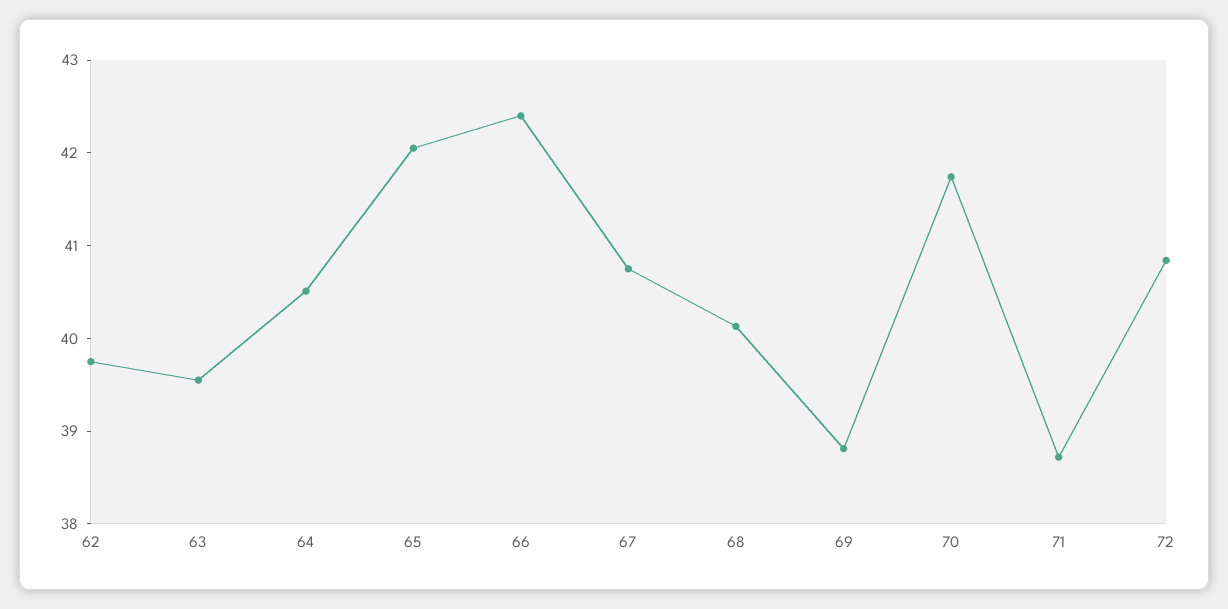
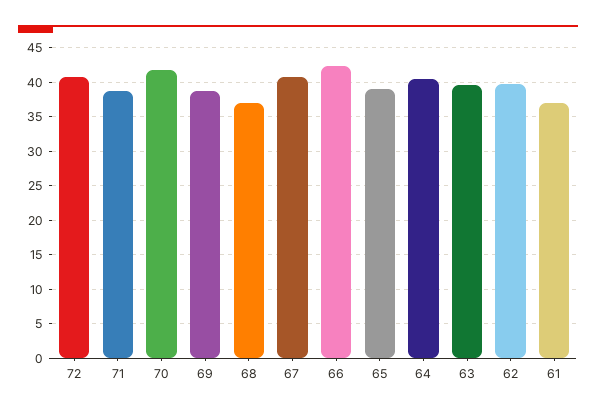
65: 42 -> 39
68: 40.2 -> 37
61: none -> 37

